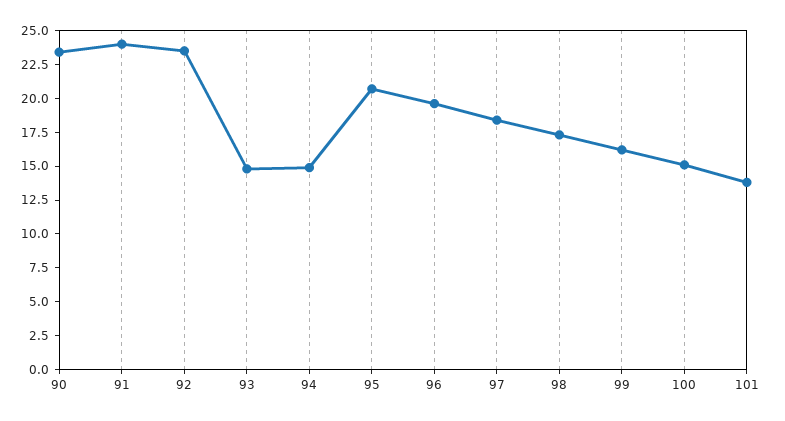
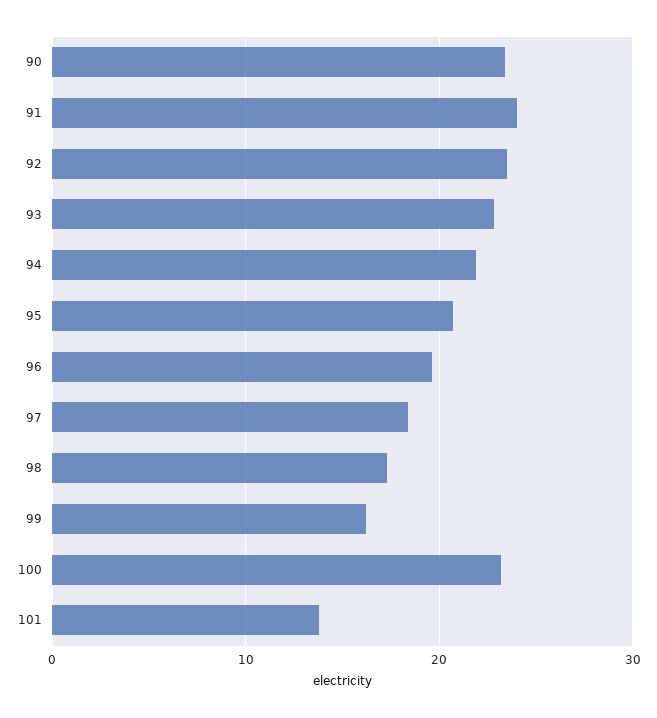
93: 15 -> 23
94: 15 -> 22
100: 15 -> 23

